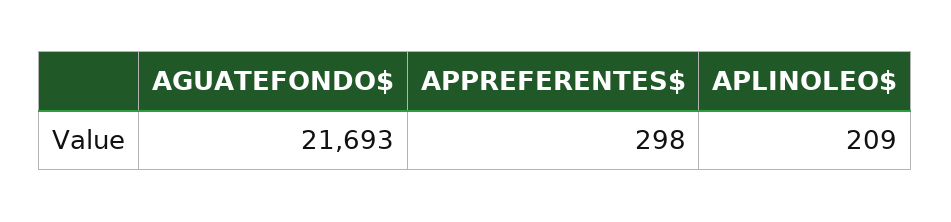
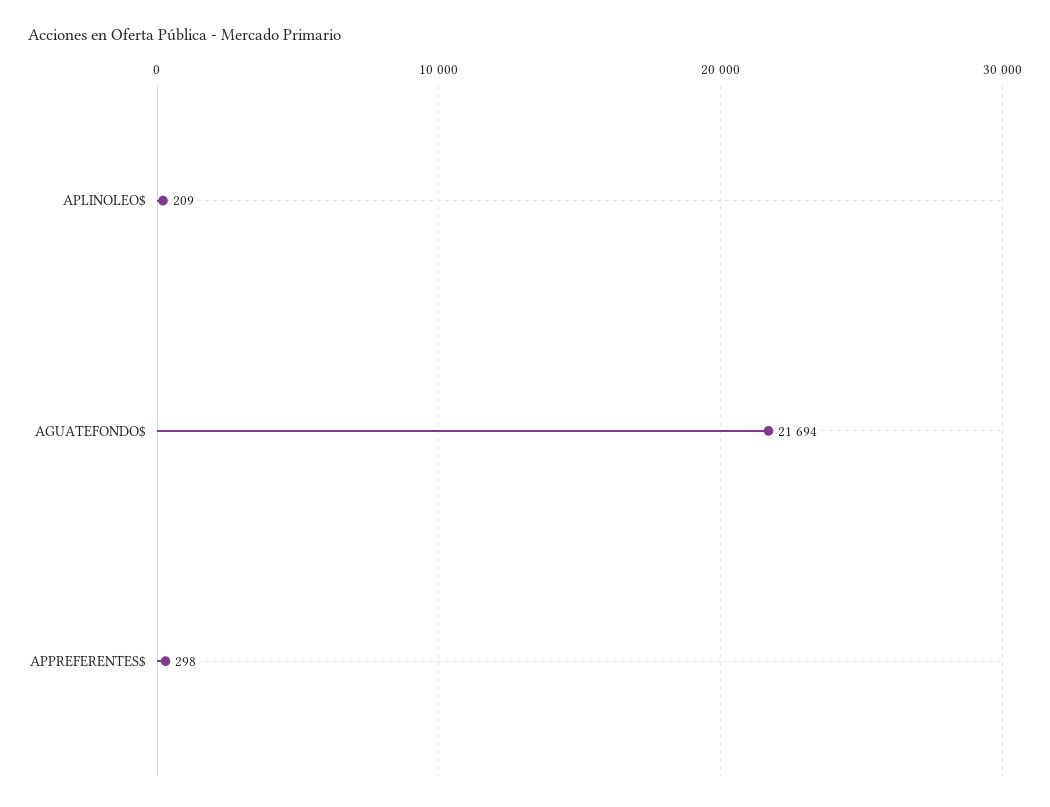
AGUATEFONDO$: 21693 -> 21694

